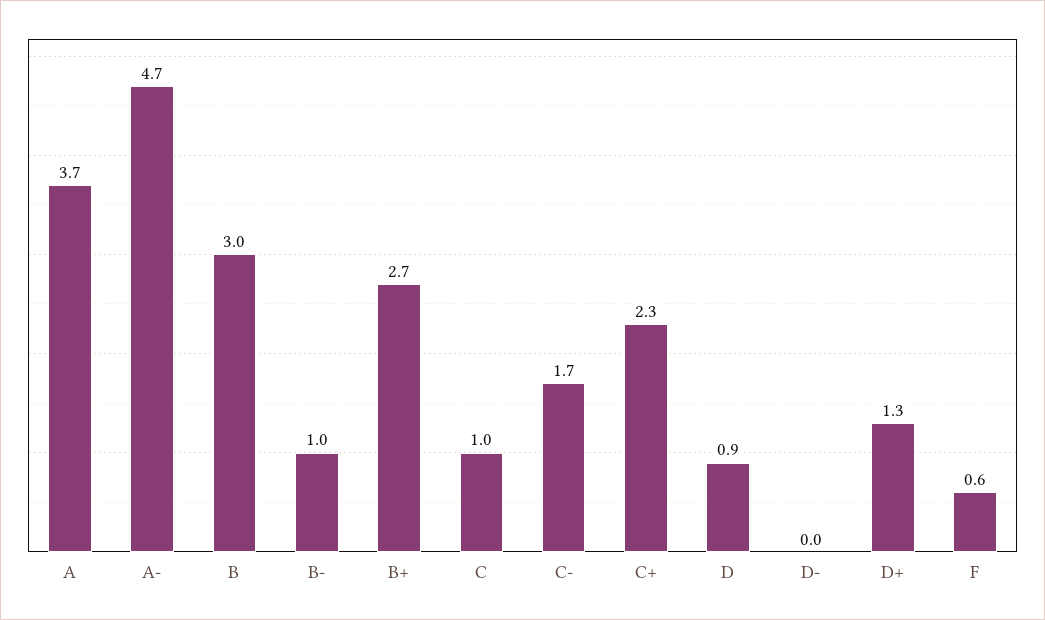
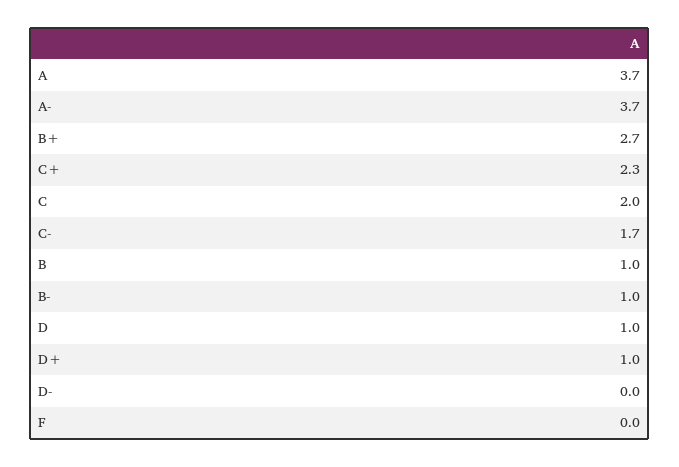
A-: 4.7 -> 3.7
B: 3 -> 1
C: 1 -> 2
D: 0.9 -> 1
D+: 1.3 -> 1
F: 0.6 -> 0

